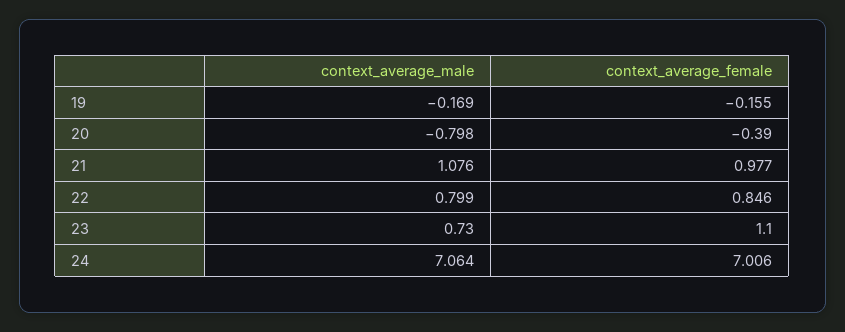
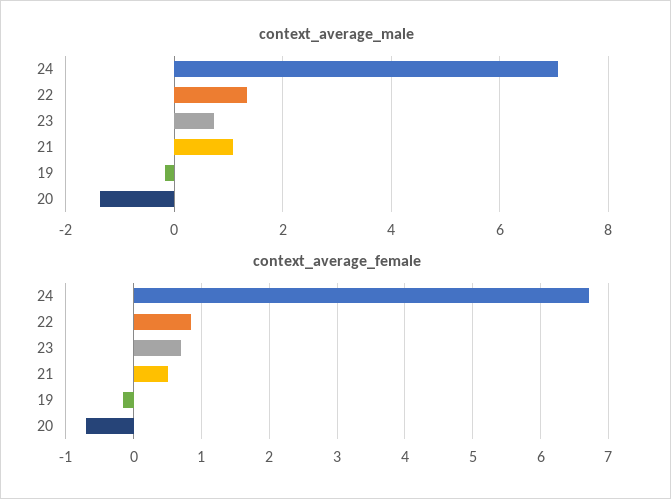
context_average_male, 20: -0.798 -> -1.4
context_average_female, 20: -0.39 -> -0.7
context_average_female, 21: 0.977 -> 0.5
context_average_male, 22: 0.799 -> 1.4
context_average_female, 23: 1.1 -> 0.7
context_average_female, 24: 7.006 -> 6.7

